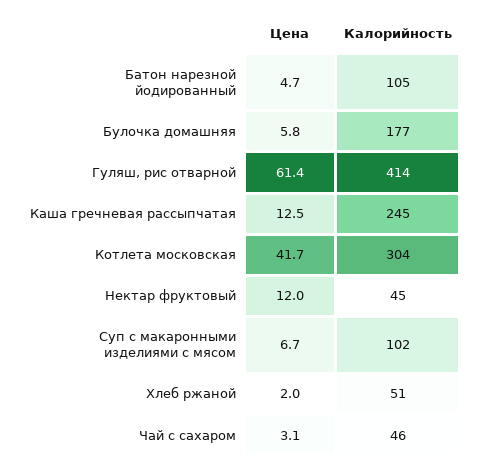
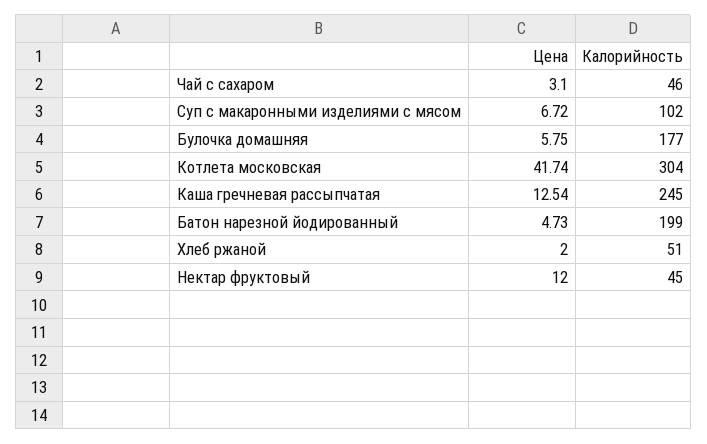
Калорийность, Батон нарезной йодированный: 105 -> 199
Цена, Гуляш, рис отварной: 61.4 -> none
Калорийность, Гуляш, рис отварной: 414 -> none

